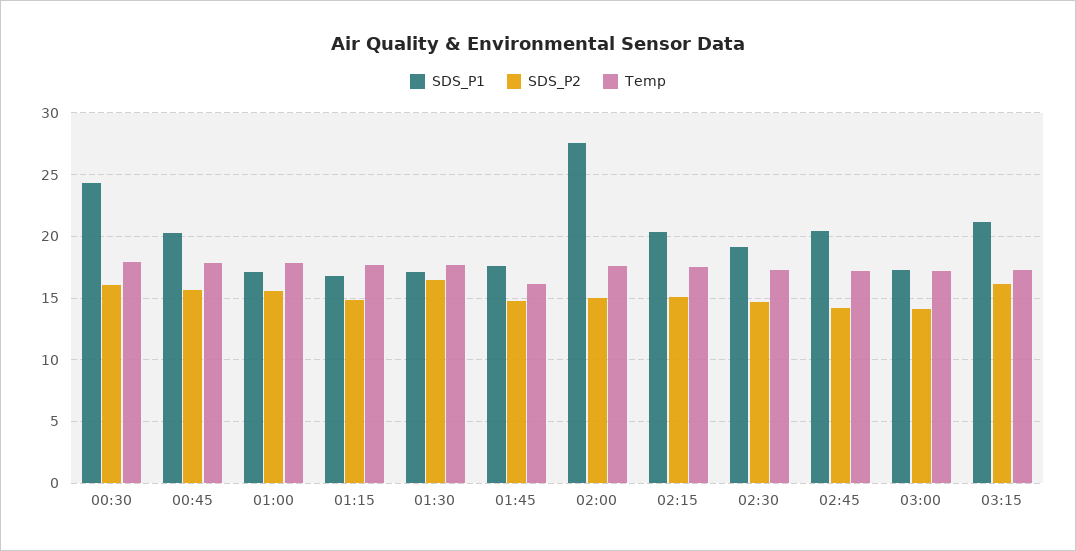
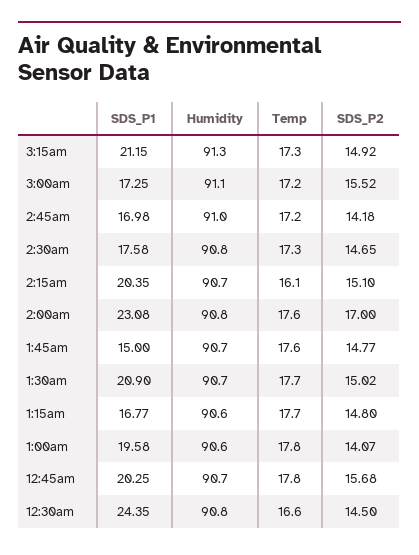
SDS_P2, 00:30: 16 -> 14.5
Temp, 00:30: 18 -> 16.6
SDS_P1, 01:00: 17 -> 19.58
SDS_P2, 01:00: 15.5 -> 14.07
SDS_P1, 01:30: 17 -> 20.9
SDS_P2, 01:30: 16.5 -> 15.02
SDS_P1, 01:45: 17.5 -> 15
Temp, 01:45: 16 -> 17.6
SDS_P1, 02:00: 27.5 -> 23.08
SDS_P2, 02:00: 15 -> 17
Temp, 02:15: 17.5 -> 16.1
SDS_P1, 02:30: 19 -> 17.58
SDS_P1, 02:45: 20.5 -> 16.98
SDS_P2, 03:00: 14 -> 15.52
SDS_P2, 03:15: 16 -> 14.92
Humidity, 03:15: none -> 91.3
Humidity, 03:00: none -> 91.1
Humidity, 02:45: none -> 91
Humidity, 02:30: none -> 90.8
Humidity, 02:15: none -> 90.7
Humidity, 02:00: none -> 90.8
Humidity, 01:45: none -> 90.7
Humidity, 01:30: none -> 90.7
Humidity, 01:15: none -> 90.6
Humidity, 01:00: none -> 90.6
Humidity, 00:45: none -> 90.7
Humidity, 00:30: none -> 90.8

